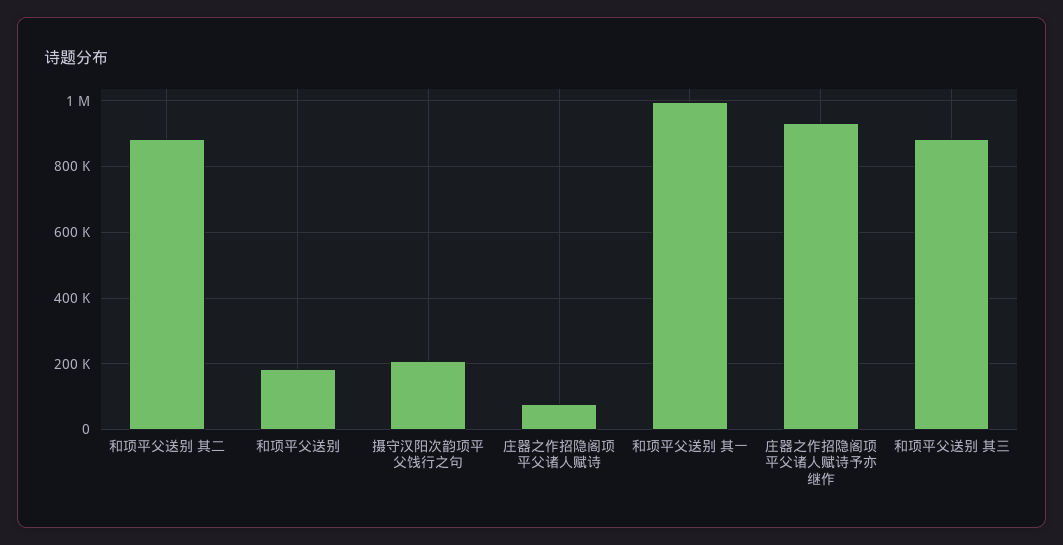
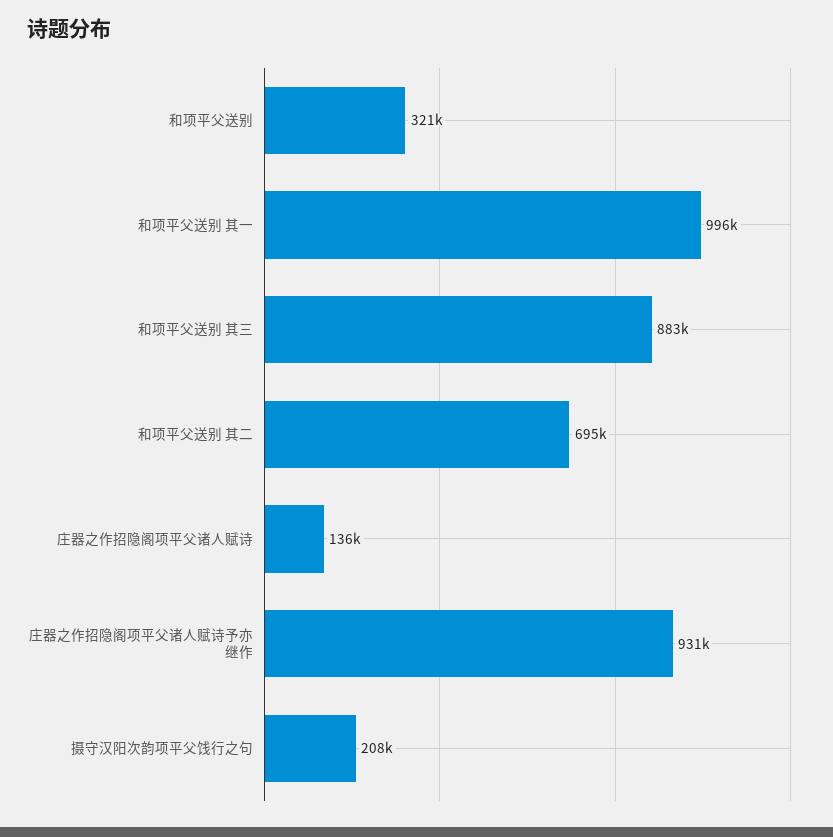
和项平父送别 其二: 880000 -> 695000
和项平父送别: 180000 -> 321000
庄器之作招隐阁项平父诸人赋诗: 80000 -> 136000

